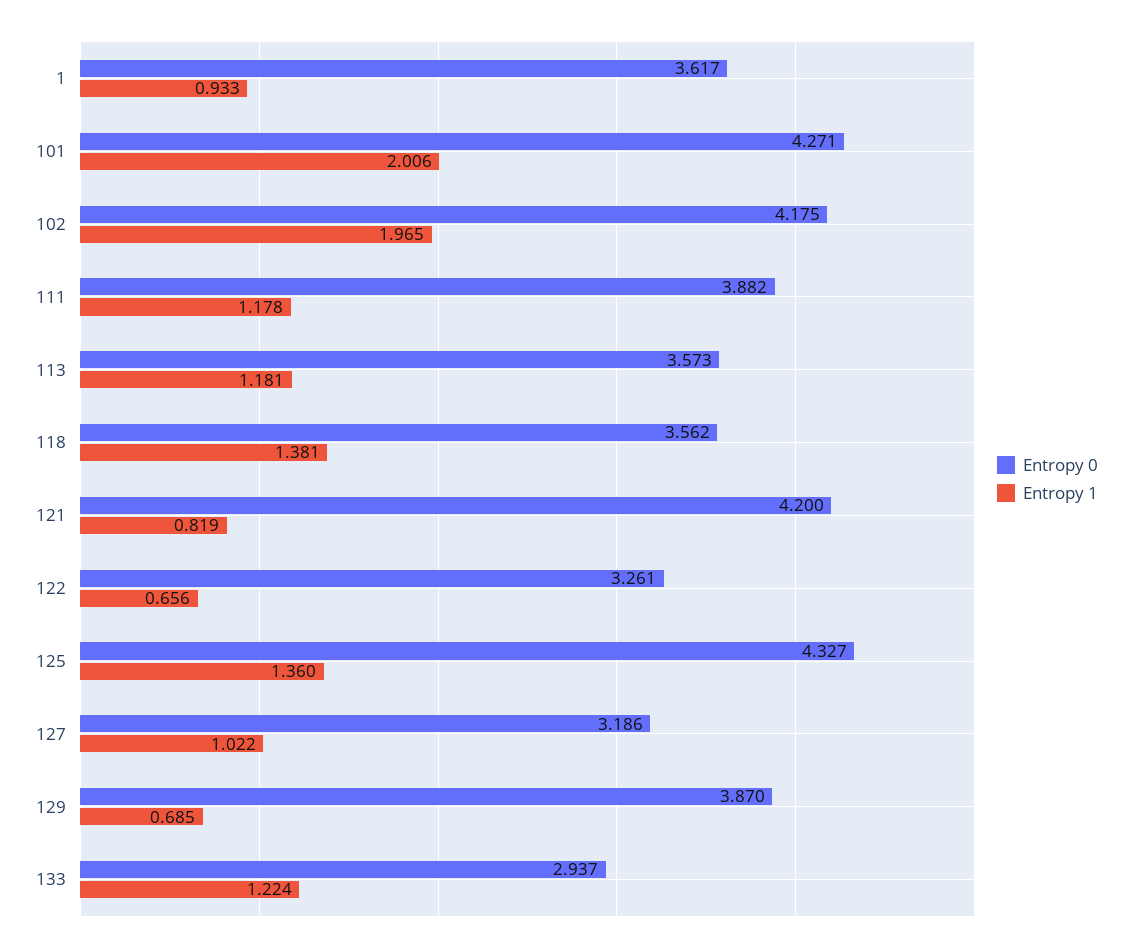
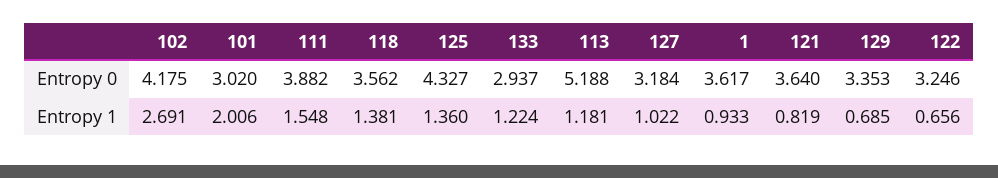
Entropy 0, 101: 4.271 -> 3.02
Entropy 1, 102: 1.965 -> 2.691
Entropy 1, 111: 1.178 -> 1.548
Entropy 0, 113: 3.573 -> 5.188
Entropy 0, 121: 4.2 -> 3.64
Entropy 0, 122: 3.261 -> 3.246
Entropy 0, 127: 3.186 -> 3.184
Entropy 0, 129: 3.87 -> 3.353

